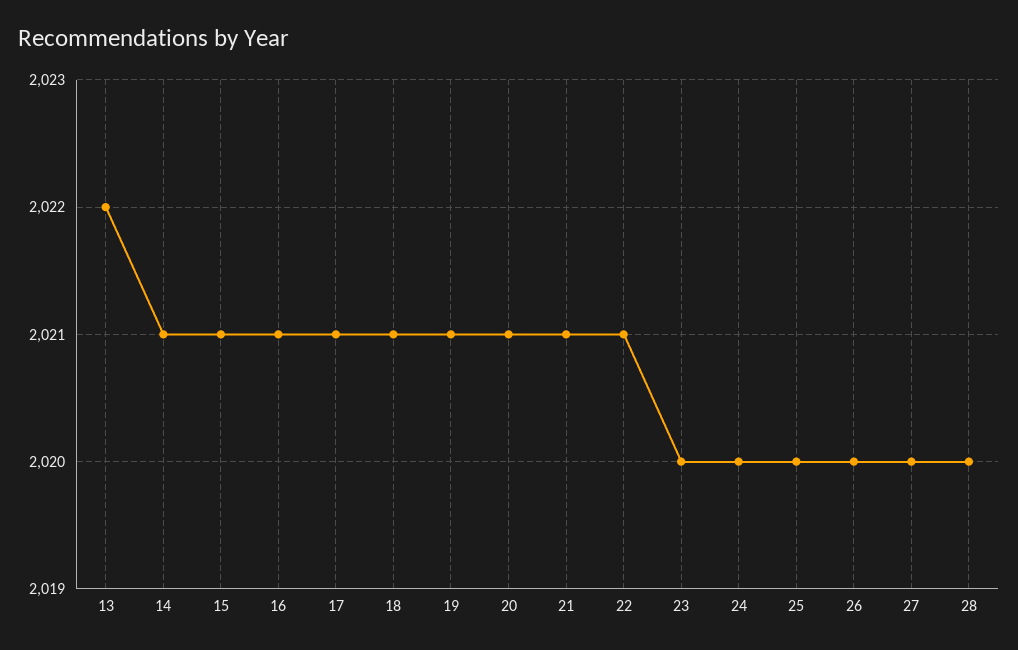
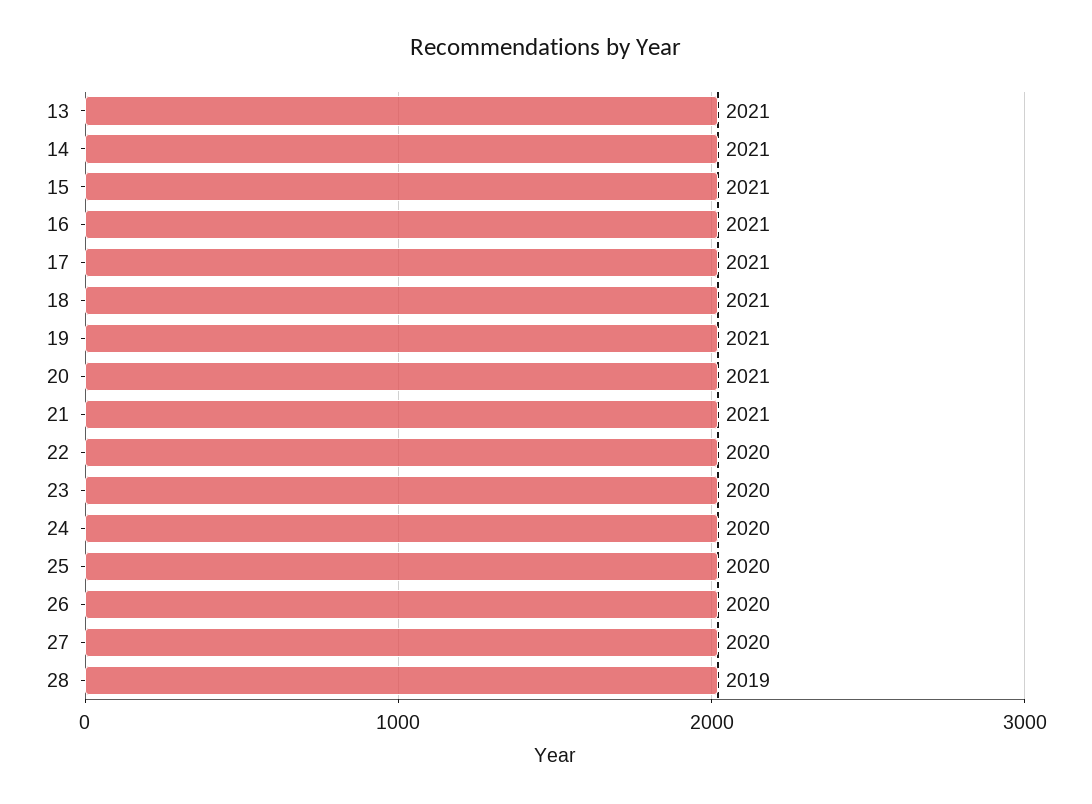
13: 2022 -> 2021
22: 2021 -> 2020
28: 2020 -> 2019

